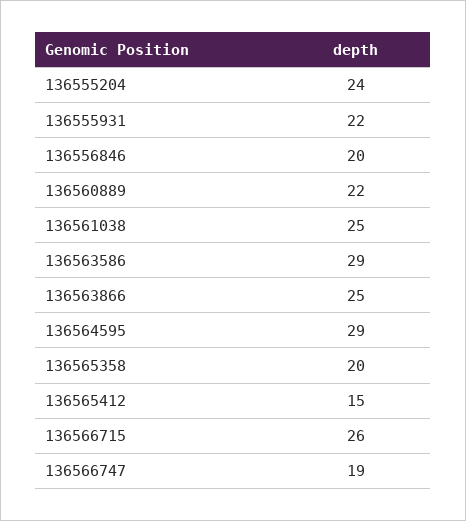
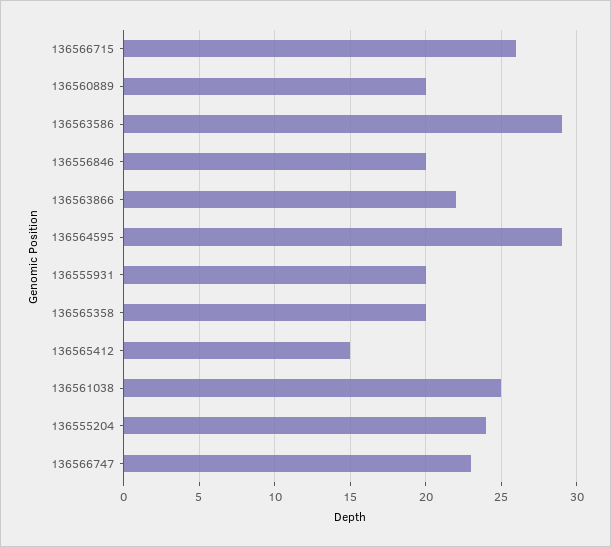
136555931: 22 -> 20
136560889: 22 -> 20
136563866: 25 -> 22
136566747: 19 -> 23

